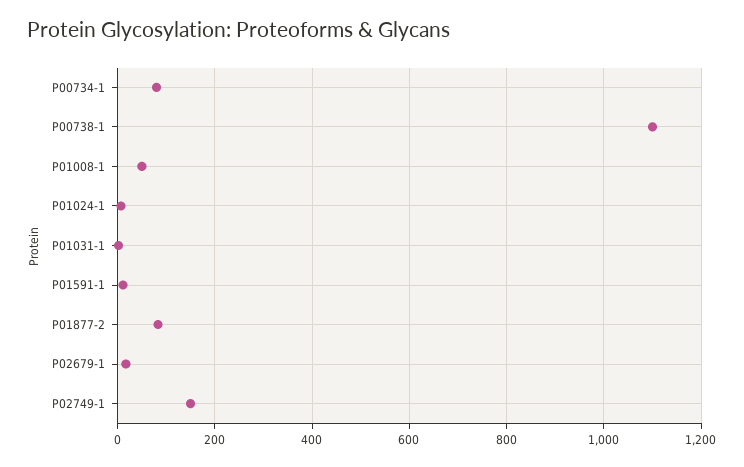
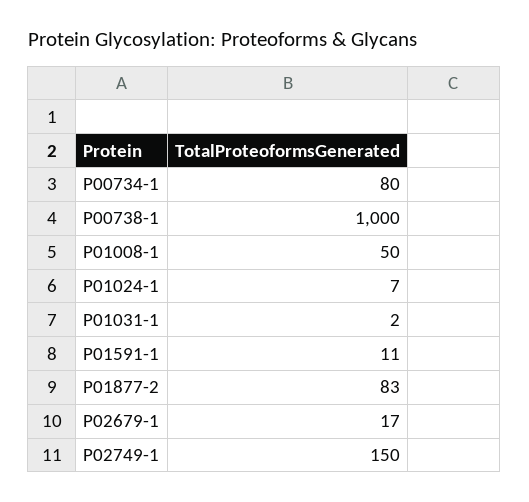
P00738-1: 1100 -> 1000

